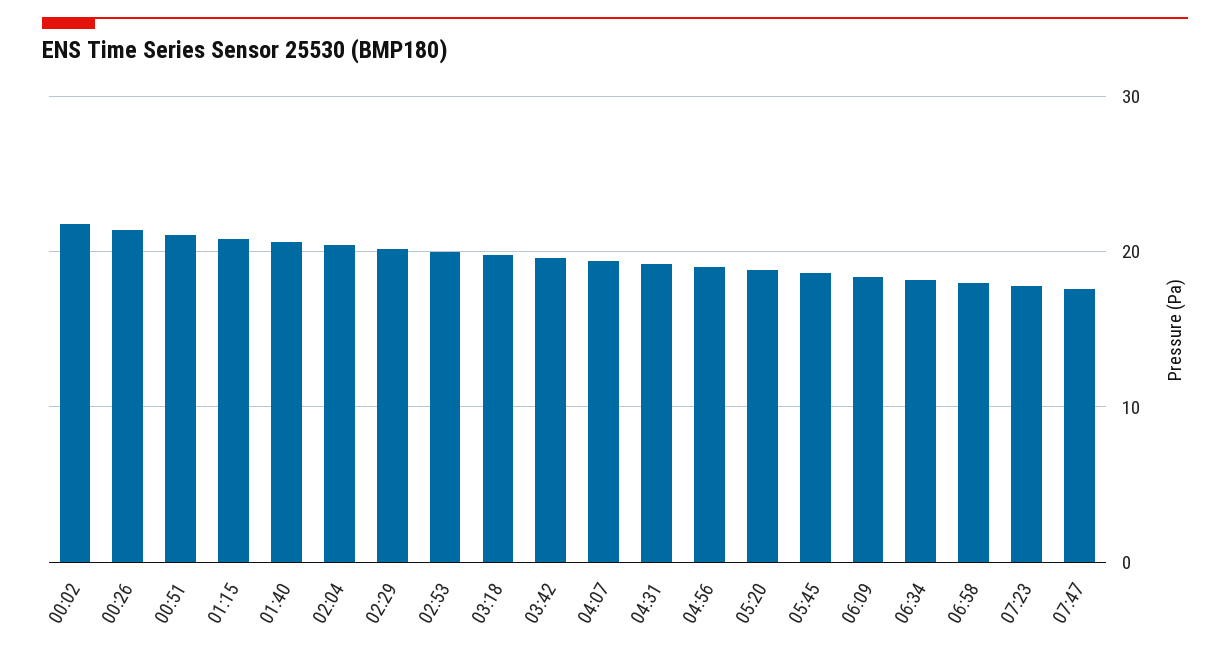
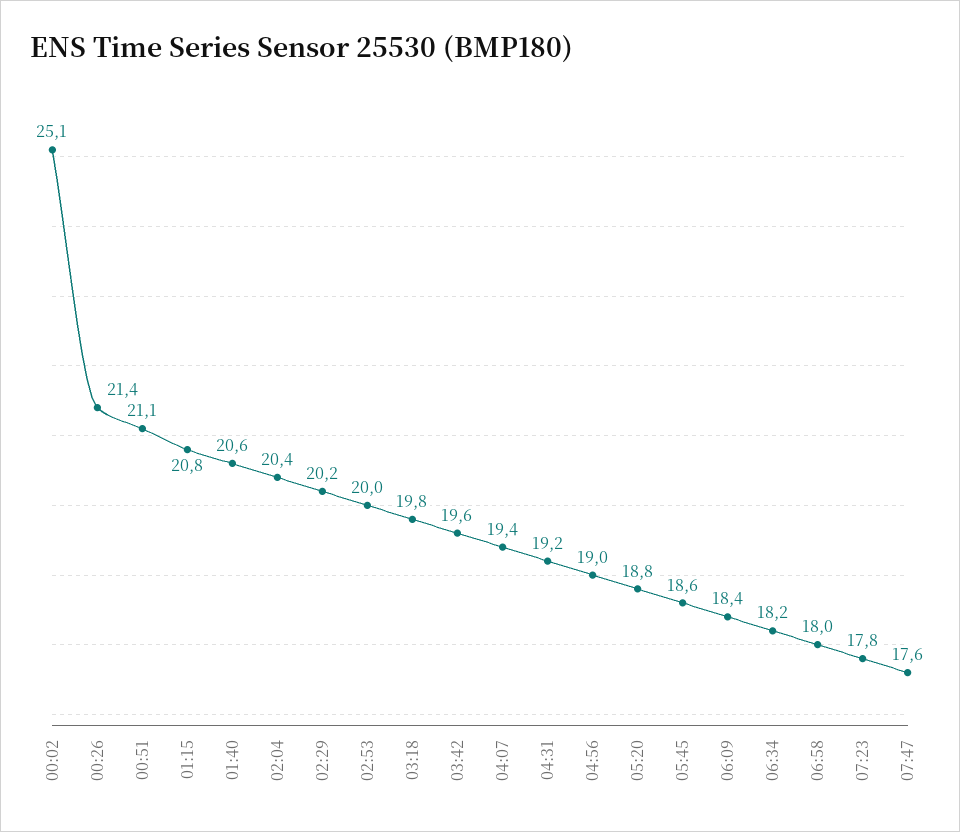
00:02: 22 -> 25.1

